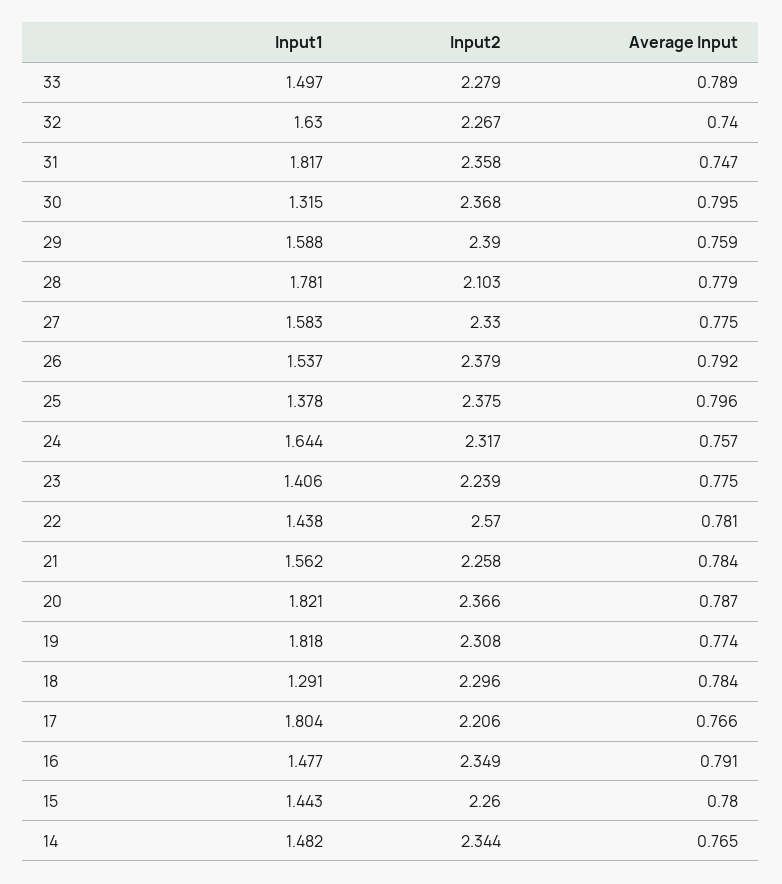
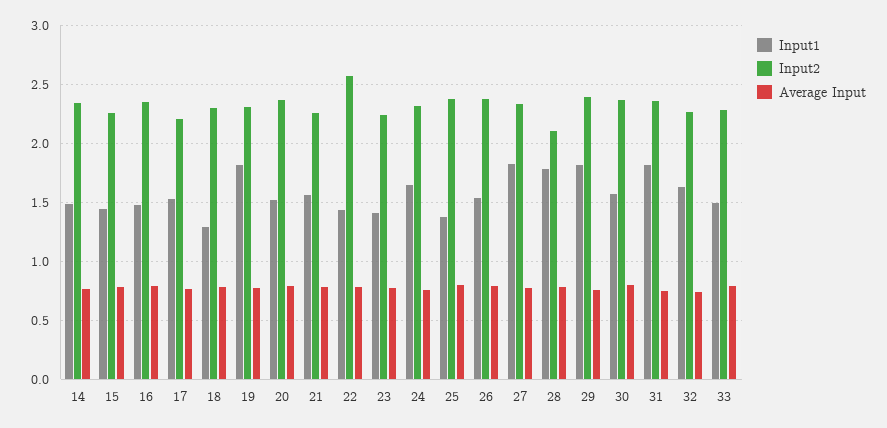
Input1, 30: 1.315 -> 1.6
Input1, 29: 1.588 -> 1.8
Input1, 27: 1.583 -> 1.8
Input1, 20: 1.821 -> 1.5
Input1, 17: 1.804 -> 1.5

